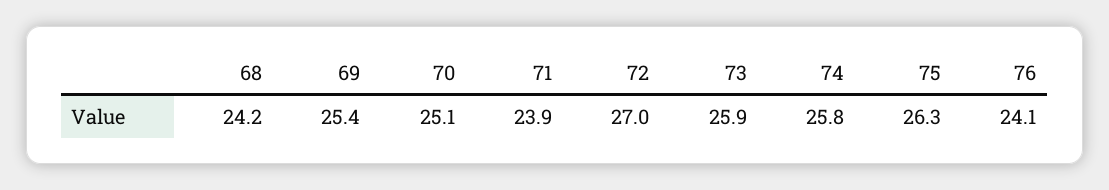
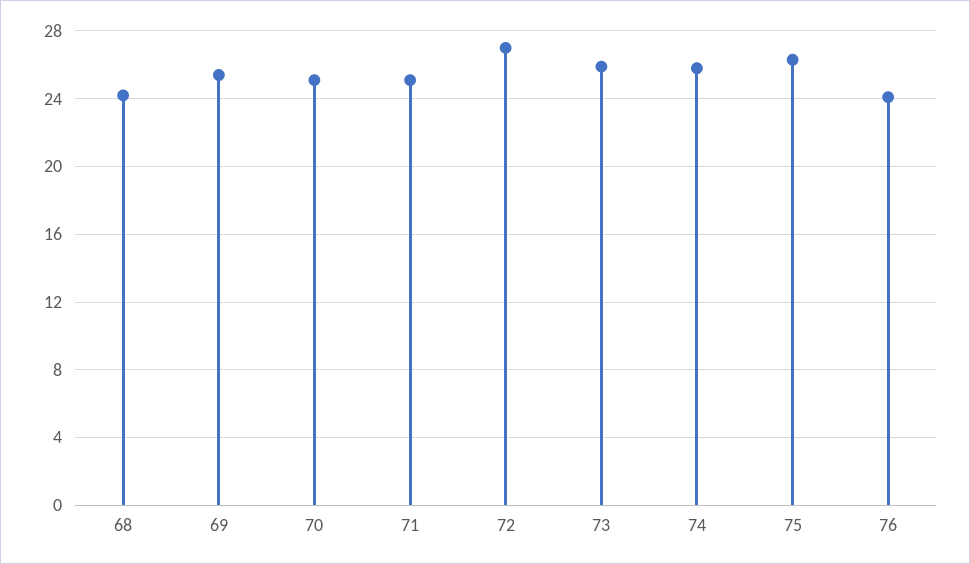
71: 23.9 -> 25

